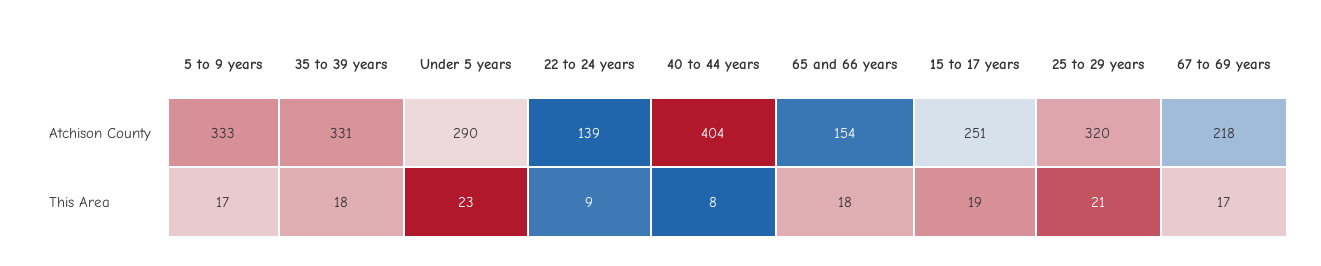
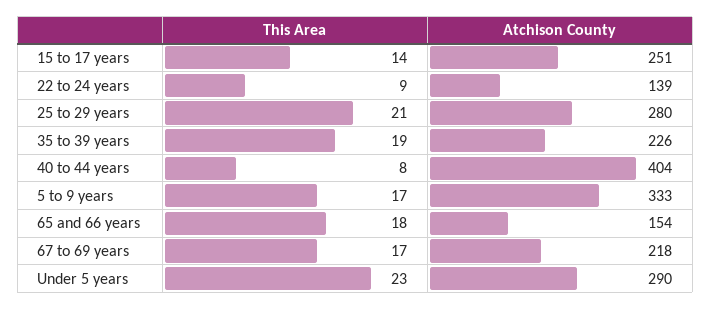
35 to 39 years, Atchison County: 331 -> 226
25 to 29 years, Atchison County: 320 -> 280
35 to 39 years, This Area: 18 -> 19
15 to 17 years, This Area: 19 -> 14

